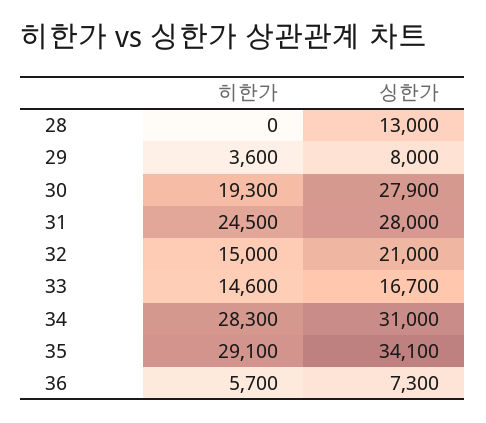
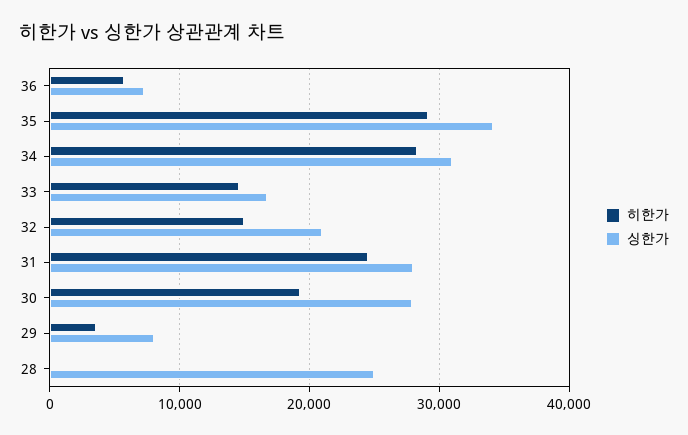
싱한가, 28: 13000 -> 25000

